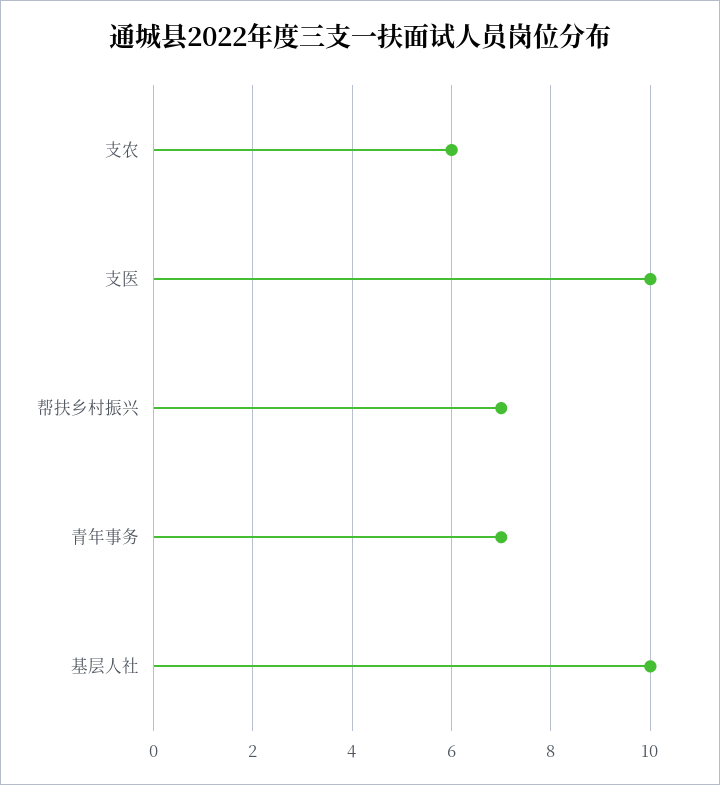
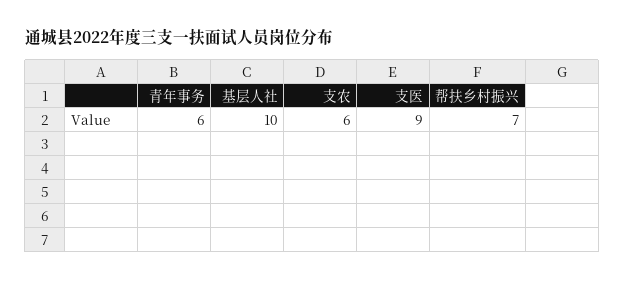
支医: 10 -> 9
青年事务: 7 -> 6

